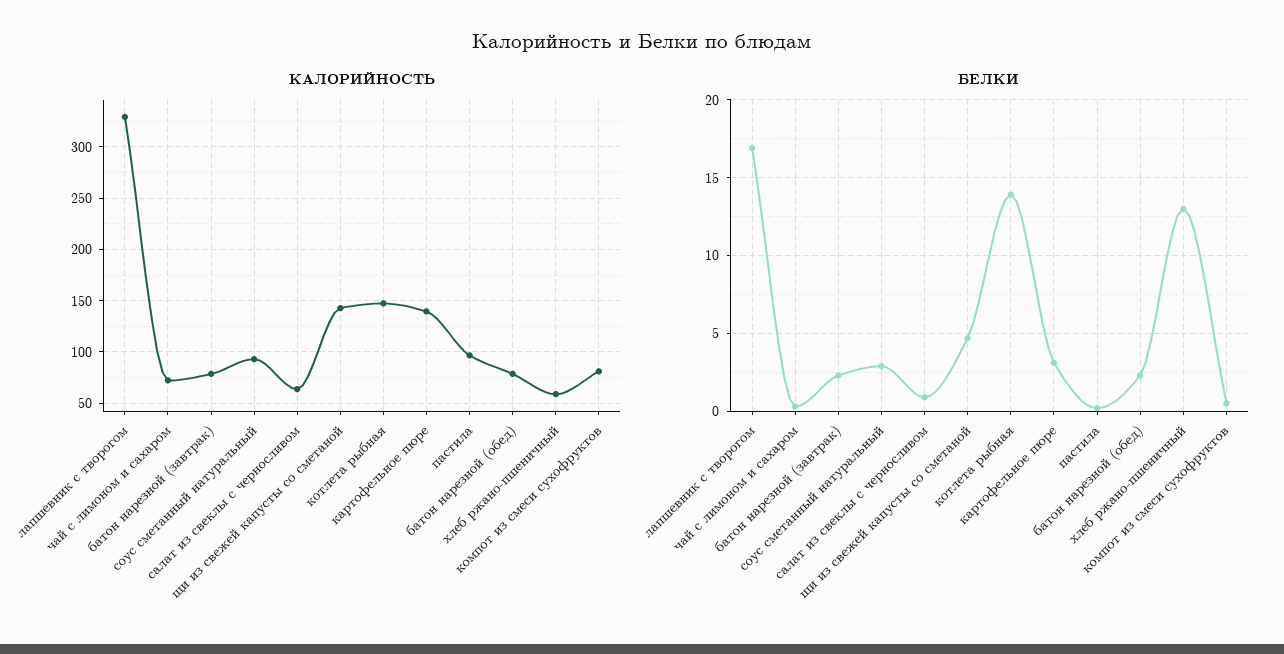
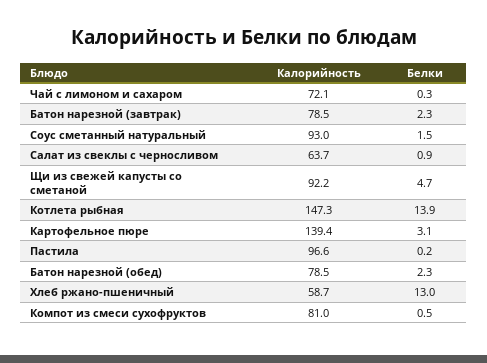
КАЛОРИЙНОСТЬ, лапшевник с творогом: 330 -> none
КАЛОРИЙНОСТЬ, щи из свежей капусты со сметаной: 140 -> 92.2
БЕЛКИ, лапшевник с творогом: 17 -> none
БЕЛКИ, соус сметанный натуральный: 3 -> 1.5

